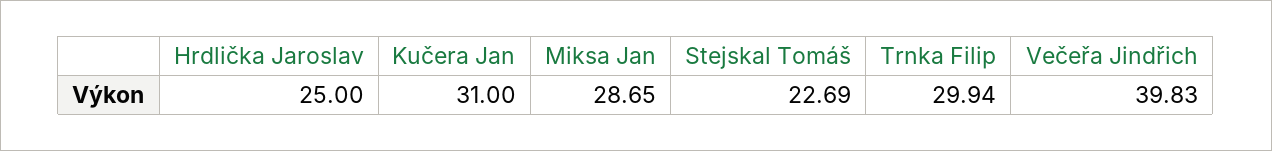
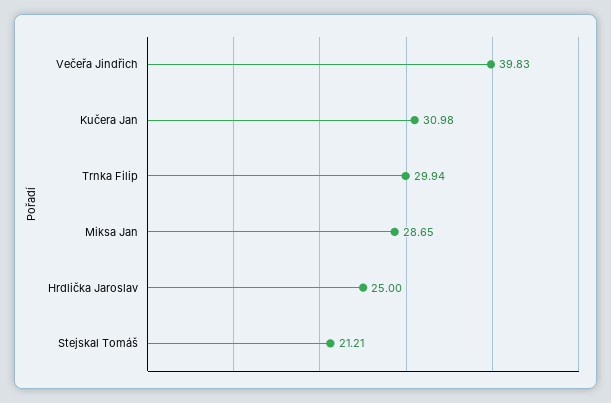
Kučera Jan: 31 -> 30.98
Stejskal Tomáš: 22.69 -> 21.21

